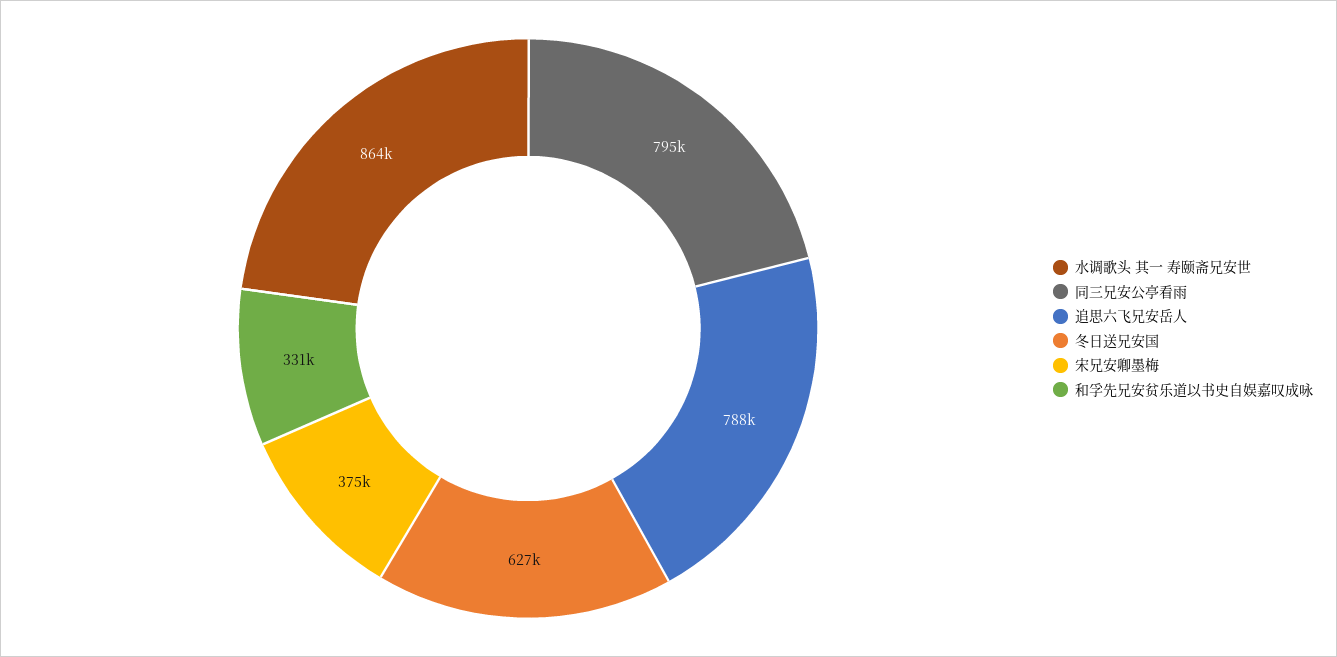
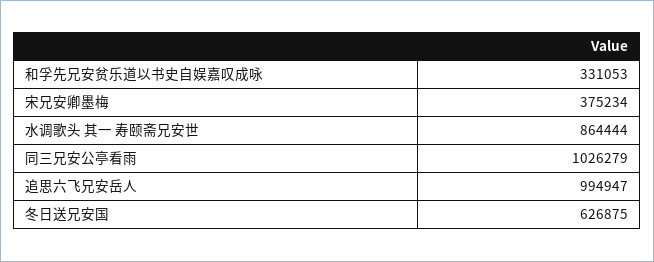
同三兄安公亭看雨: 795000 -> 1026279
追思六飞兄安岳人: 788000 -> 994947

